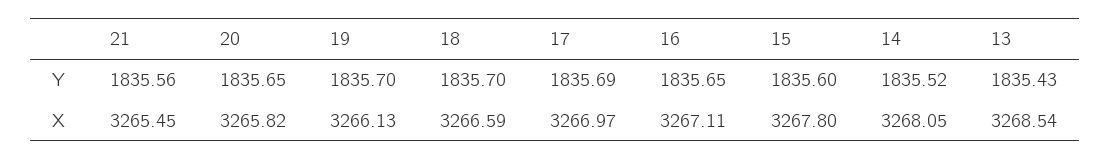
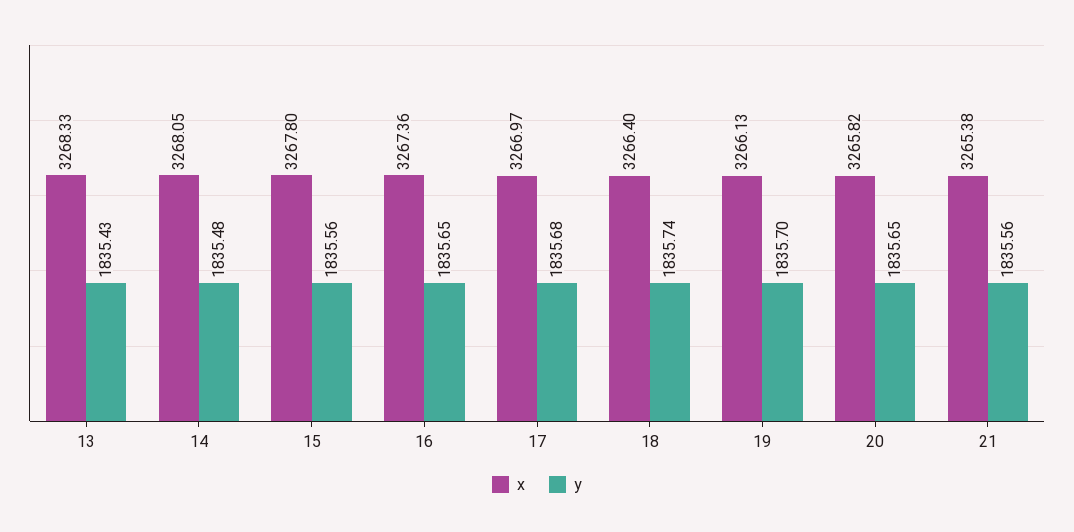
Y, 18: 1835.7 -> 1835.74
Y, 17: 1835.69 -> 1835.68
Y, 15: 1835.6 -> 1835.56
Y, 14: 1835.52 -> 1835.48
X, 21: 3265.45 -> 3265.38
X, 18: 3266.59 -> 3266.4
X, 16: 3267.11 -> 3267.36
X, 13: 3268.54 -> 3268.33

